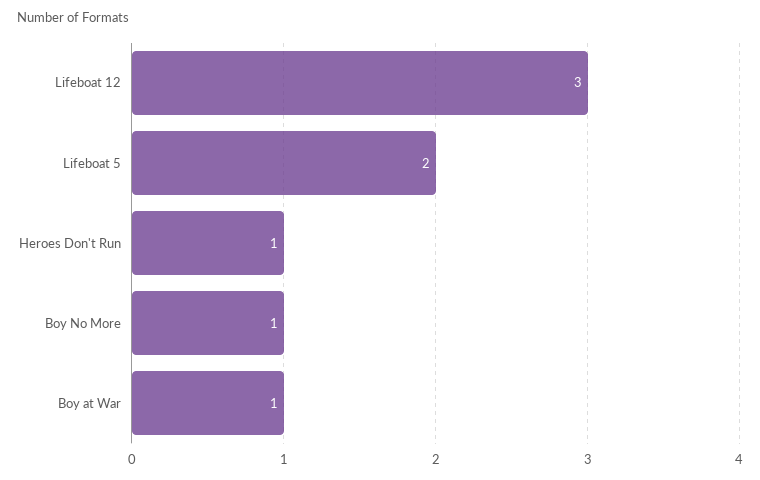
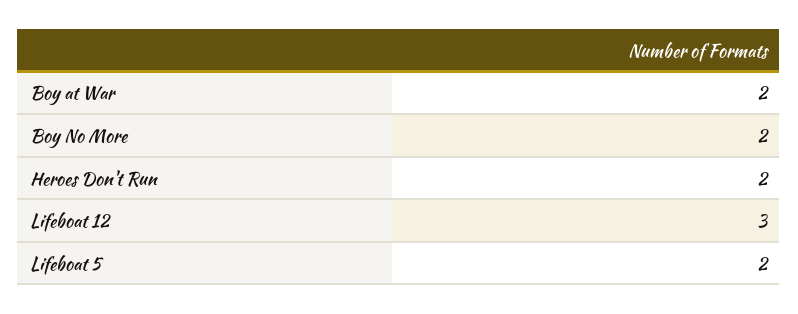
Heroes Don't Run: 1 -> 2
Boy No More: 1 -> 2
Boy at War: 1 -> 2

